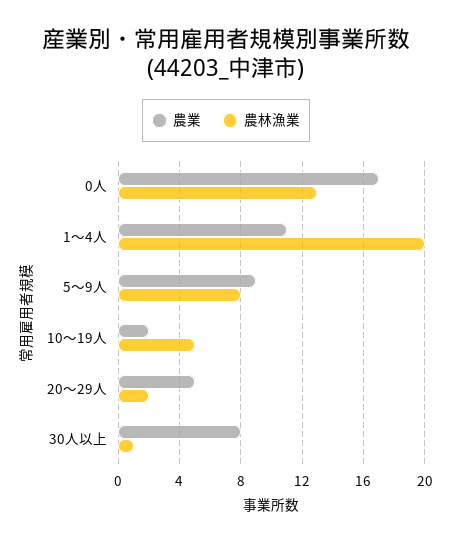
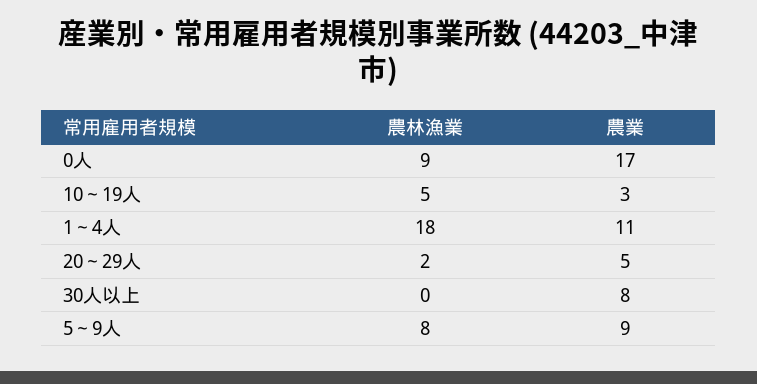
農林漁業, 0人: 13 -> 9
農林漁業, 1～4人: 20 -> 18
農業, 10～19人: 2 -> 3
農林漁業, 30人以上: 1 -> 0

